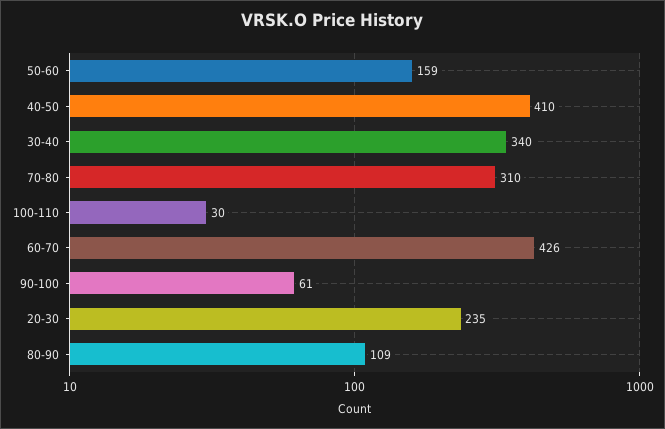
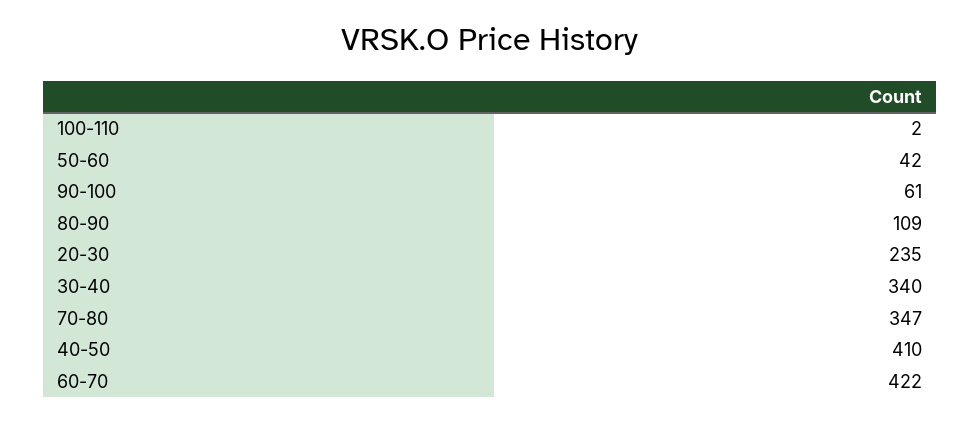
50-60: 159 -> 42
70-80: 310 -> 347
100-110: 30 -> 2
60-70: 426 -> 422

